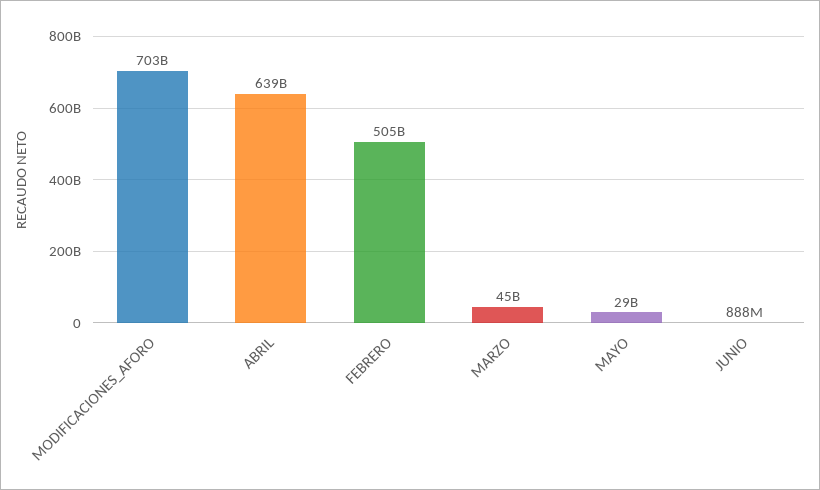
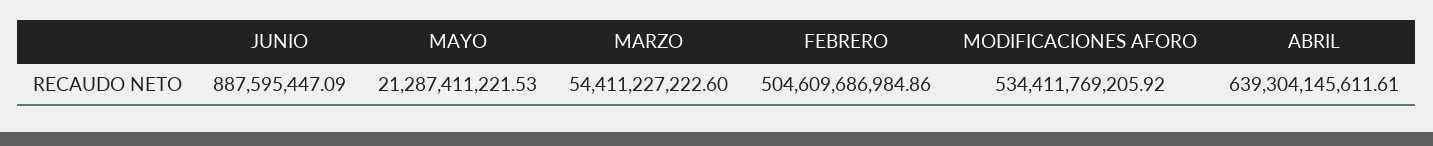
MODIFICACIONES_AFORO: 703000000000 -> 534411769205.92
MARZO: 45000000000 -> 54411227222.6
MAYO: 29000000000 -> 21287411221.53

